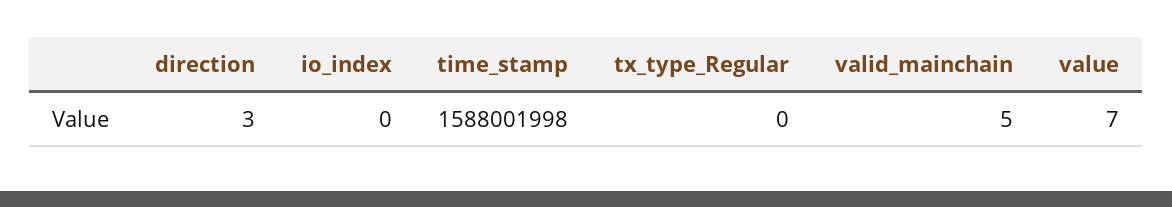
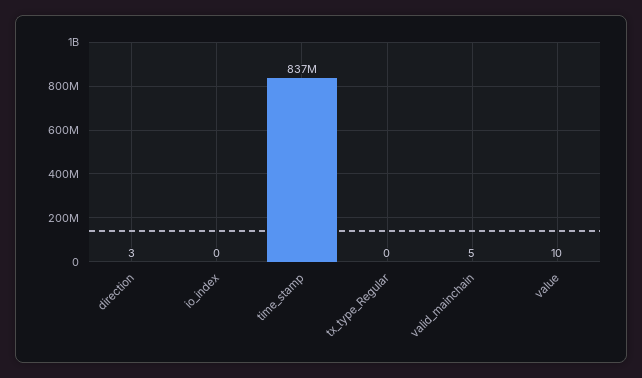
time_stamp: 1588001998 -> 837000000
value: 7 -> 10

